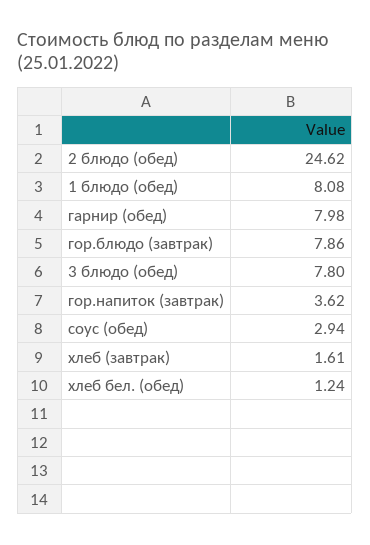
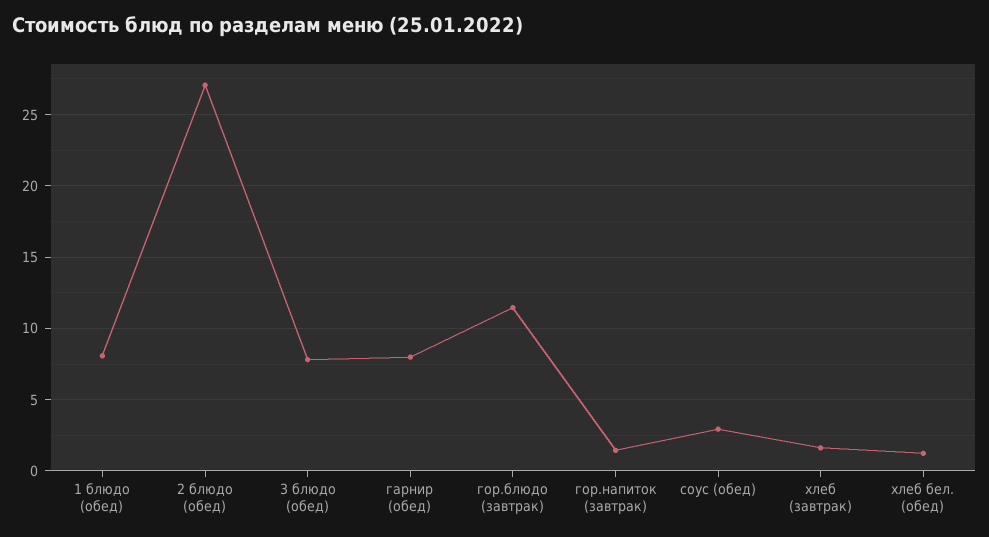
2 блюдо (обед): 24.62 -> 27
гор.блюдо (завтрак): 7.86 -> 11.5
гор.напиток (завтрак): 3.62 -> 1.5

